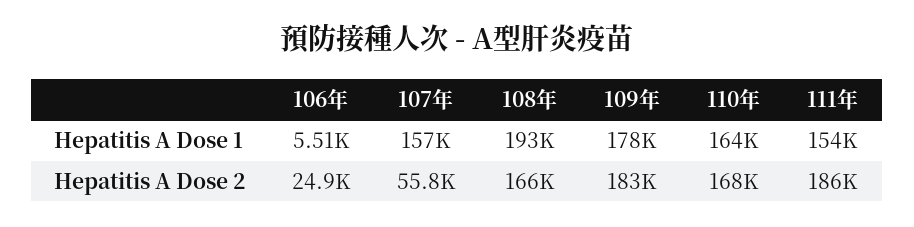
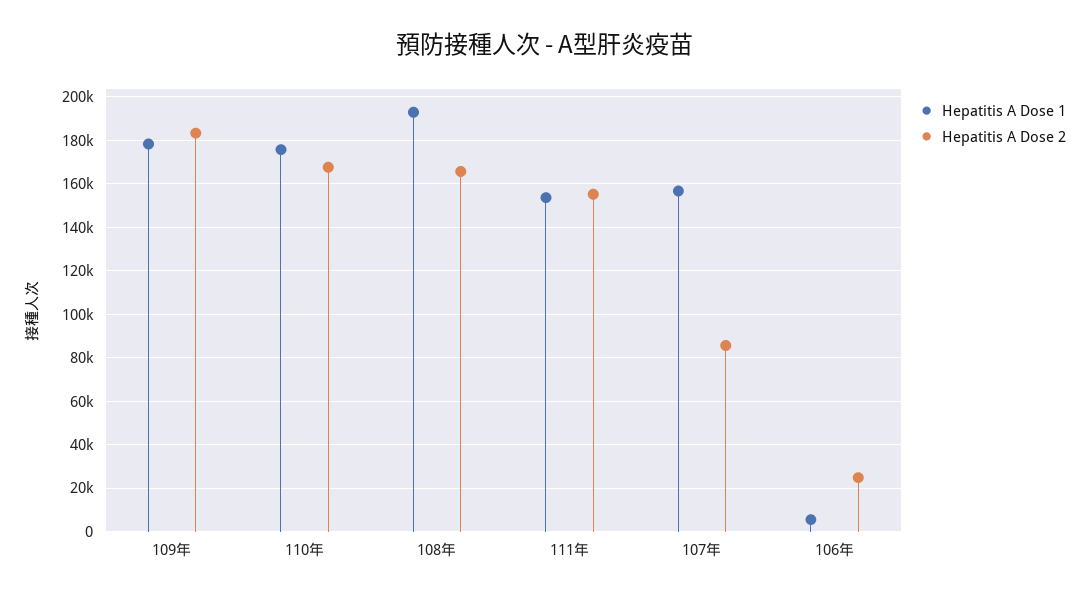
Hepatitis A Dose 1, 110年: 164000 -> 175000
Hepatitis A Dose 2, 107年: 55800 -> 85000
Hepatitis A Dose 2, 111年: 186000 -> 155000

